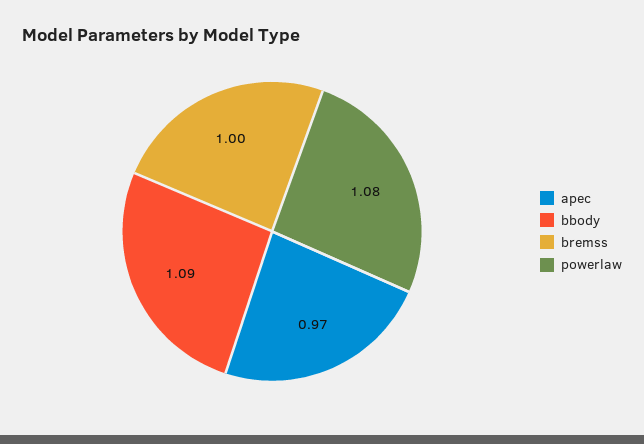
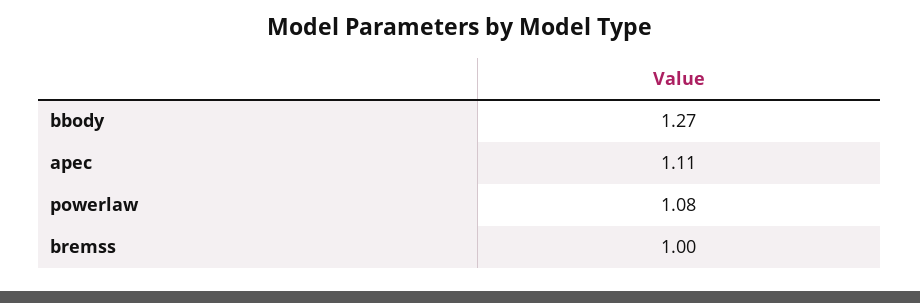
apec: 0.97 -> 1.11
bbody: 1.09 -> 1.27

